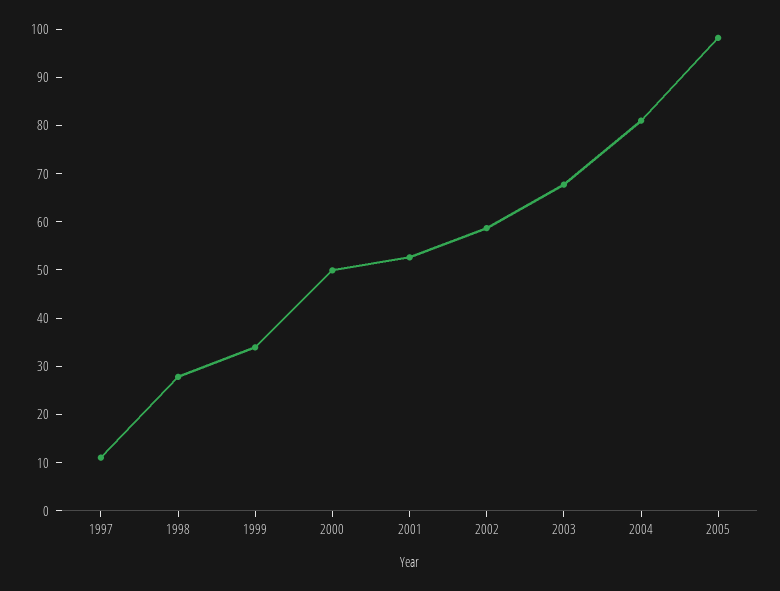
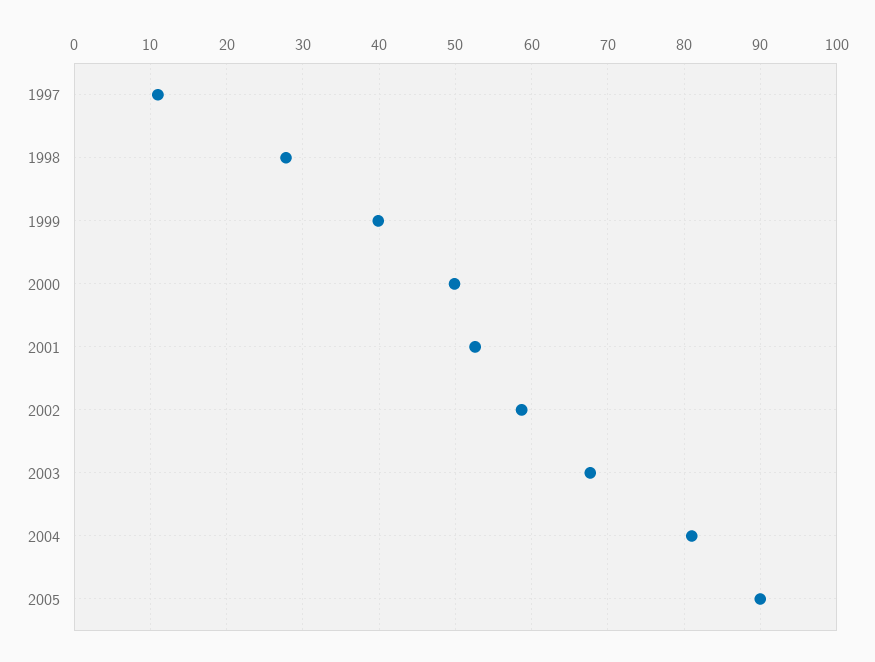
1999: 34 -> 40
2005: 98 -> 90

